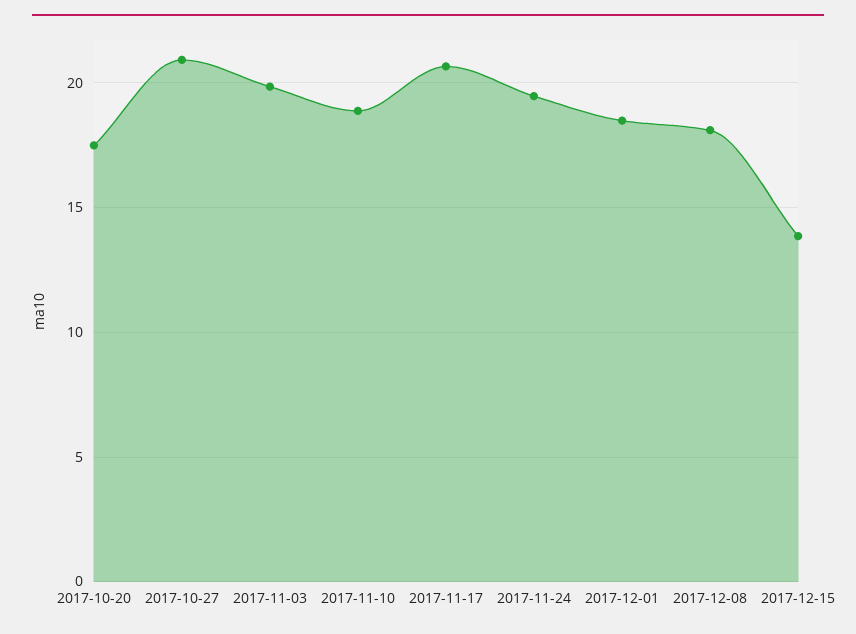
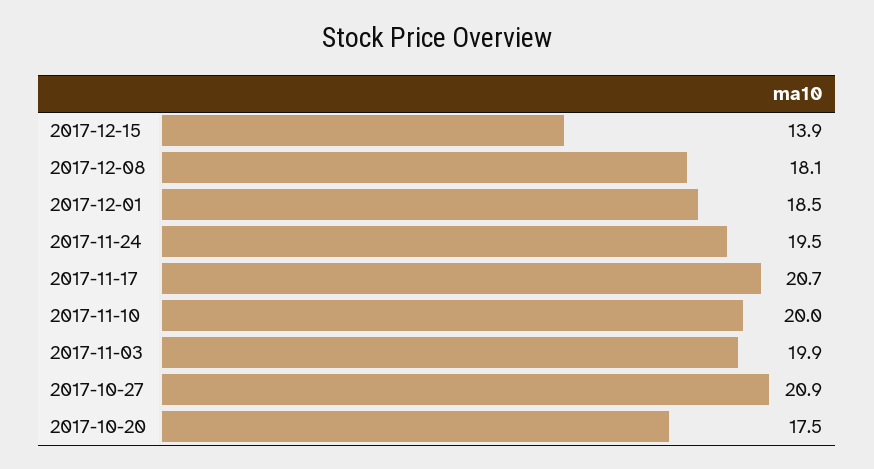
2017-11-10: 19 -> 20

